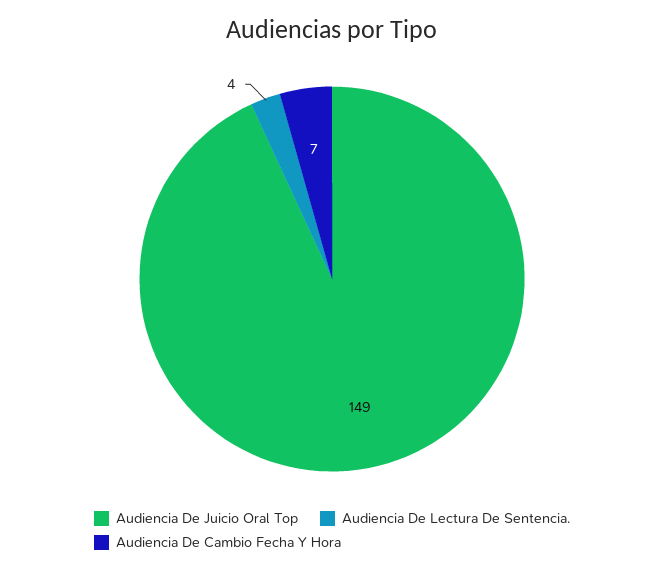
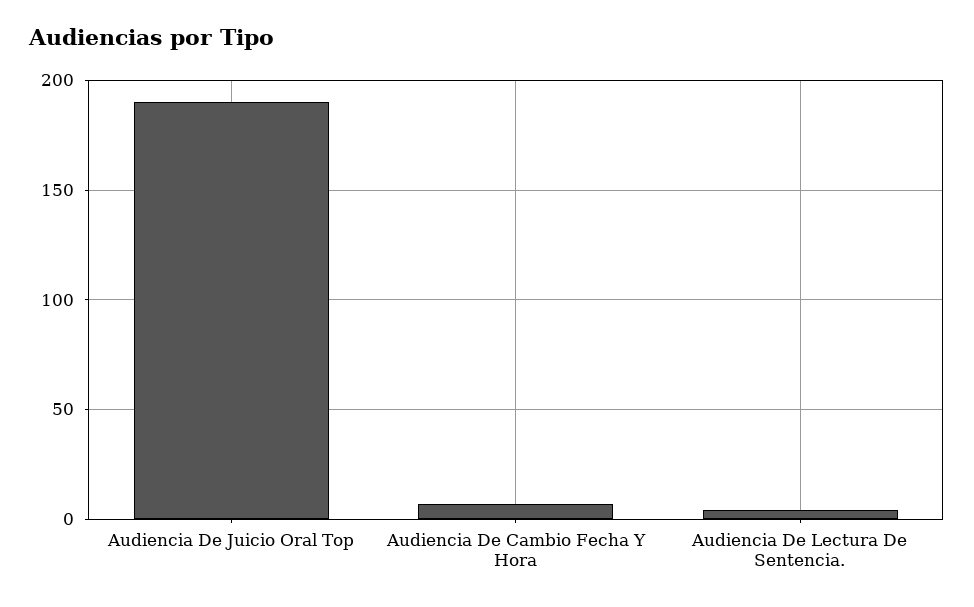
Audiencia De Juicio Oral Top: 149 -> 190

